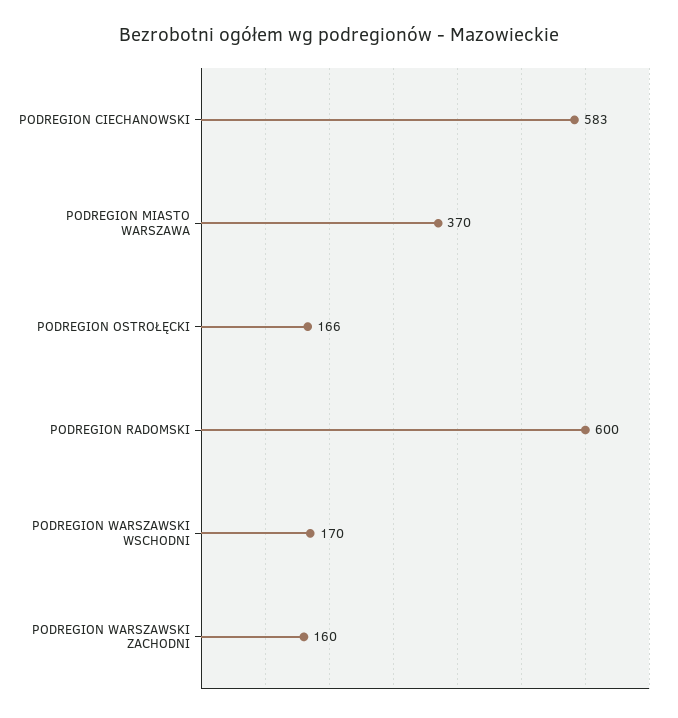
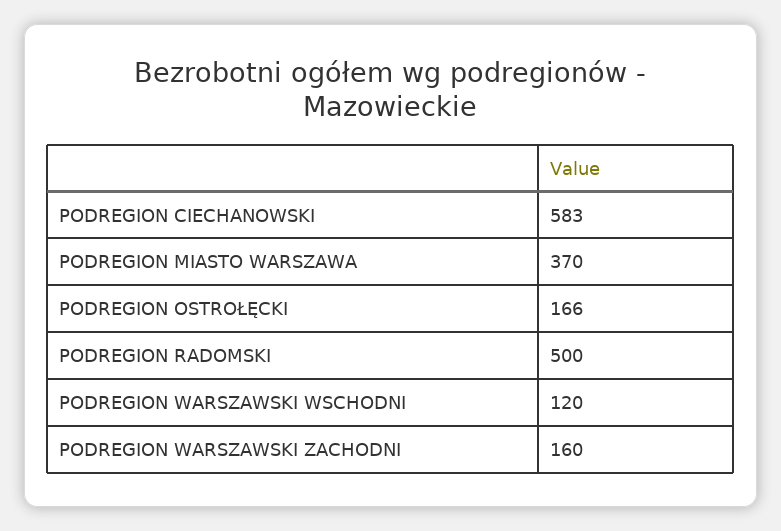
PODREGION RADOMSKI: 600 -> 500
PODREGION WARSZAWSKI WSCHODNI: 170 -> 120

